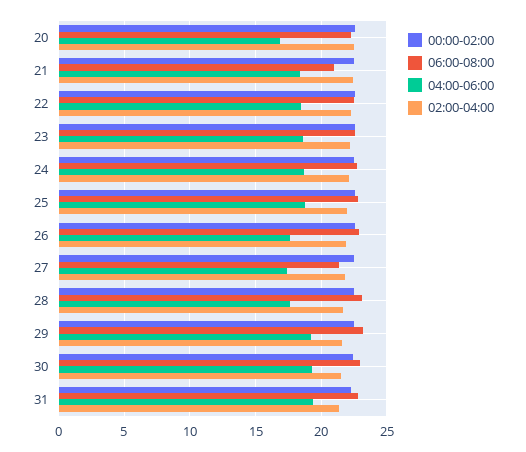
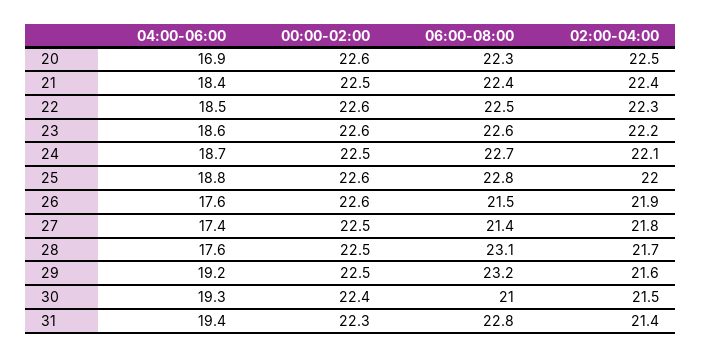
06:00-08:00, 21: 21 -> 22.4
06:00-08:00, 26: 23 -> 21.5
06:00-08:00, 30: 23 -> 21

